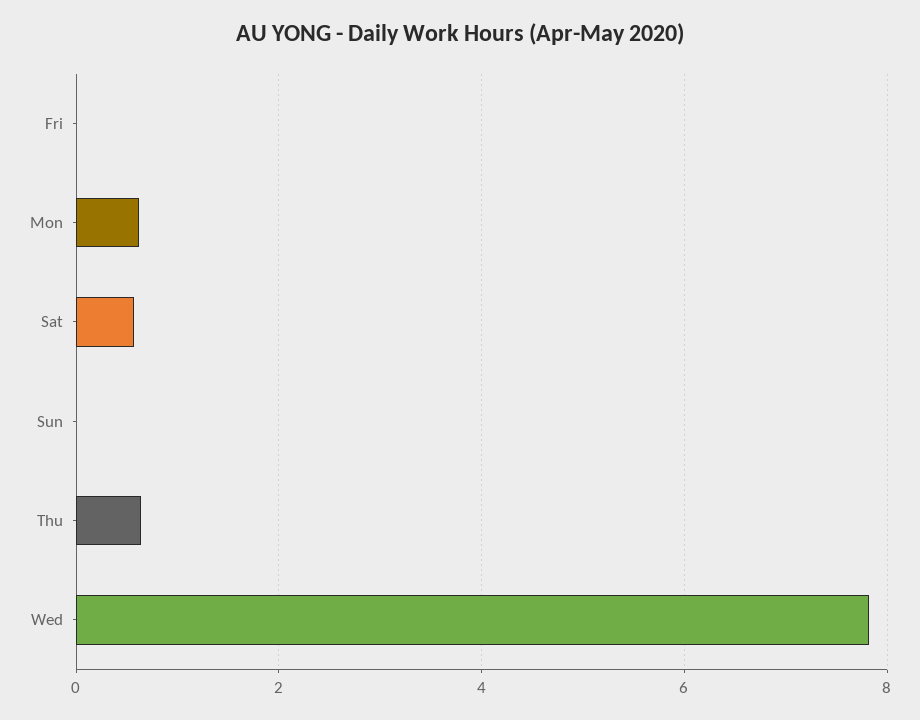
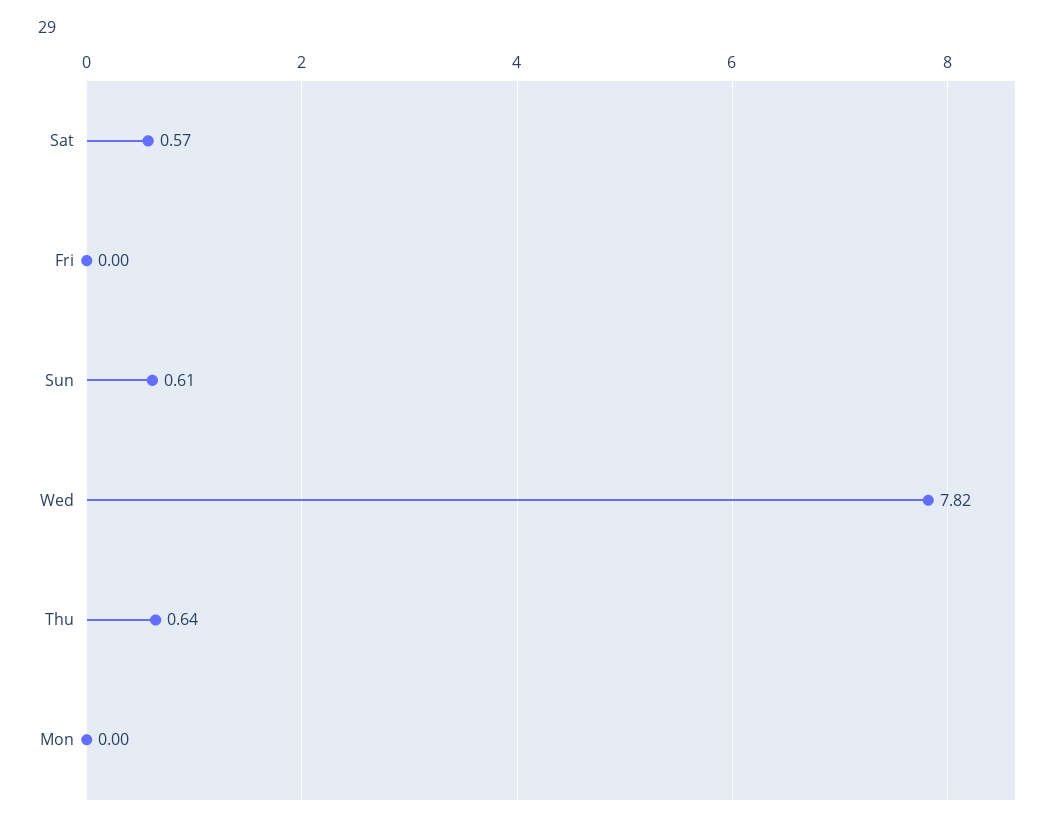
Mon: 0.6 -> 0
Sun: 0 -> 0.61

